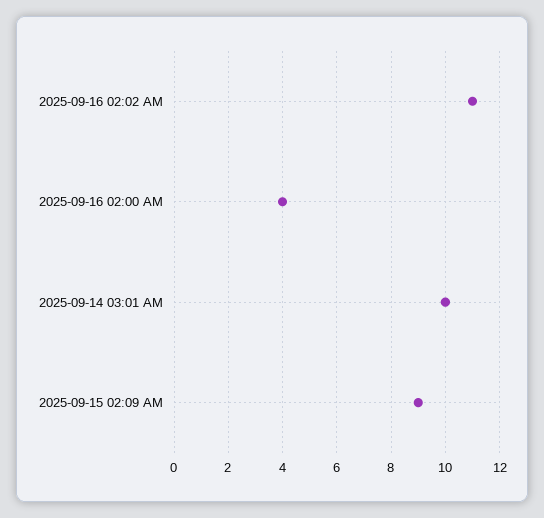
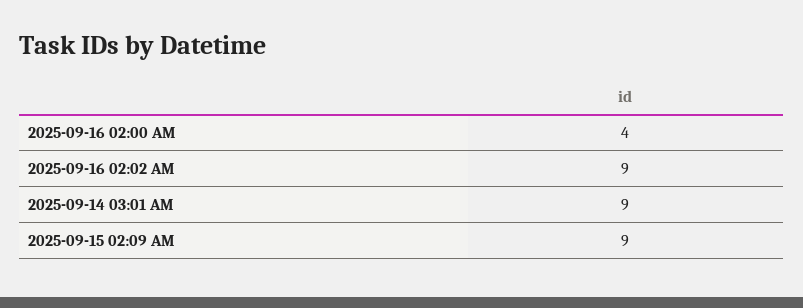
2025-09-16 02:02 AM: 11 -> 9
2025-09-14 03:01 AM: 10 -> 9

